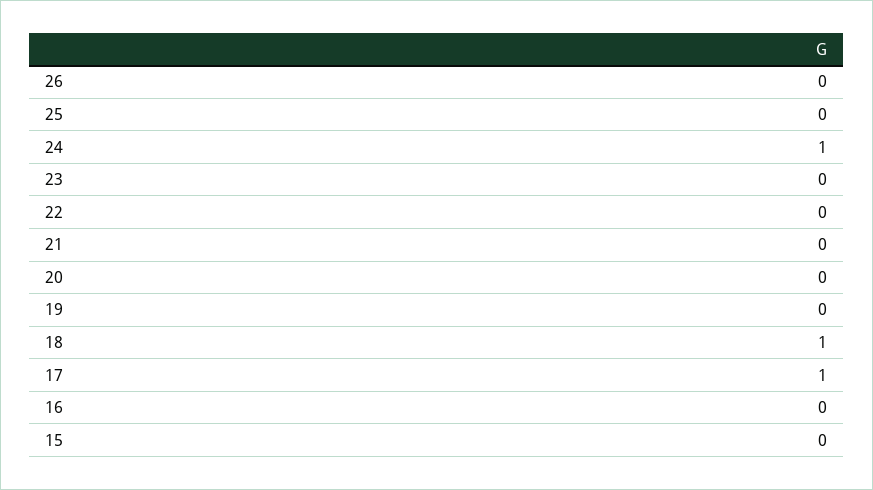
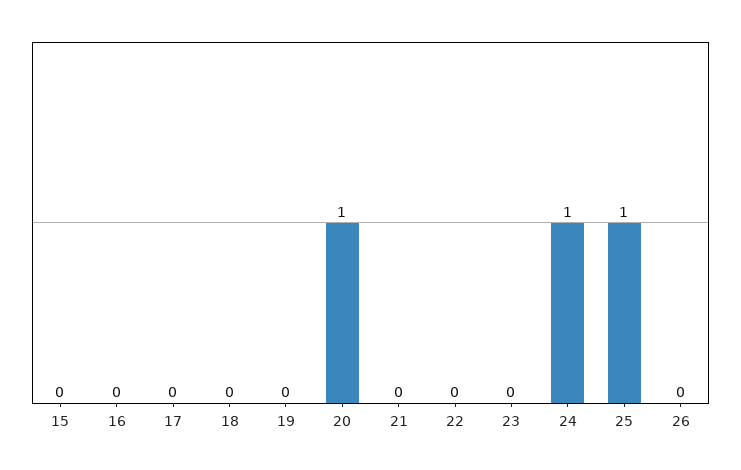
25: 0 -> 1
20: 0 -> 1
18: 1 -> 0
17: 1 -> 0

